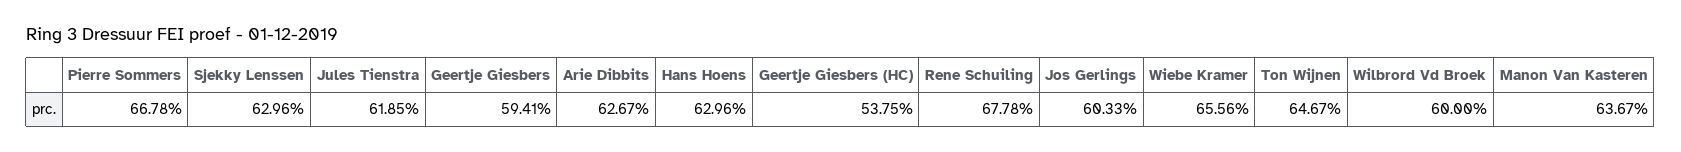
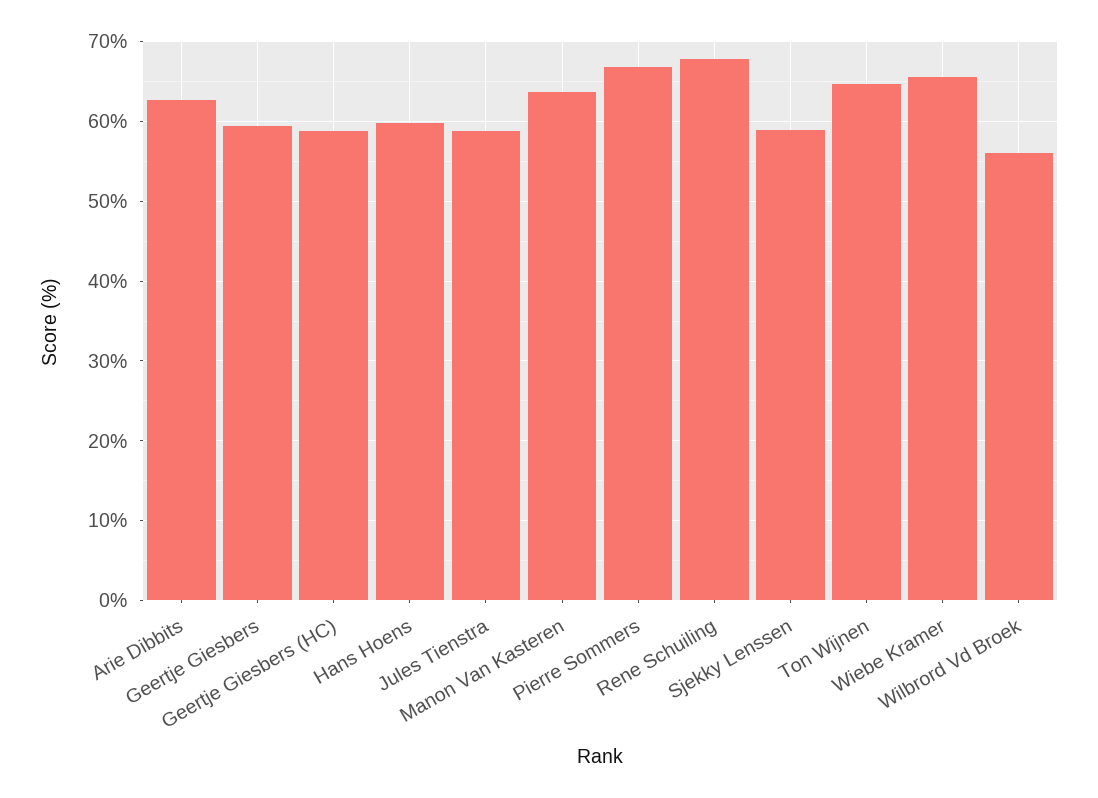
Sjekky Lenssen: 62.96 -> 59
Jules Tienstra: 61.85 -> 59
Hans Hoens: 62.96 -> 60
Geertje Giesbers (HC): 53.75 -> 59
Jos Gerlings: 60.33 -> none
Wilbrord Vd Broek: 60 -> 56

